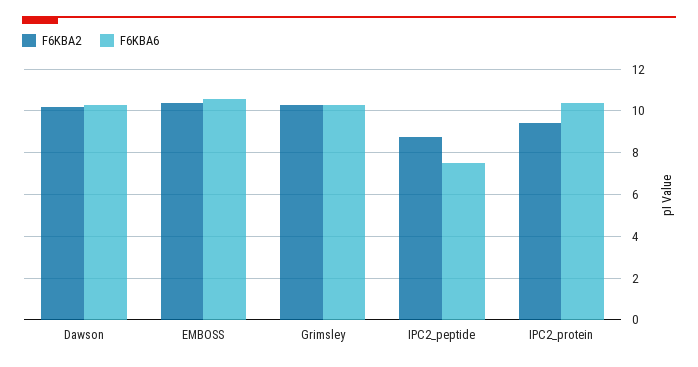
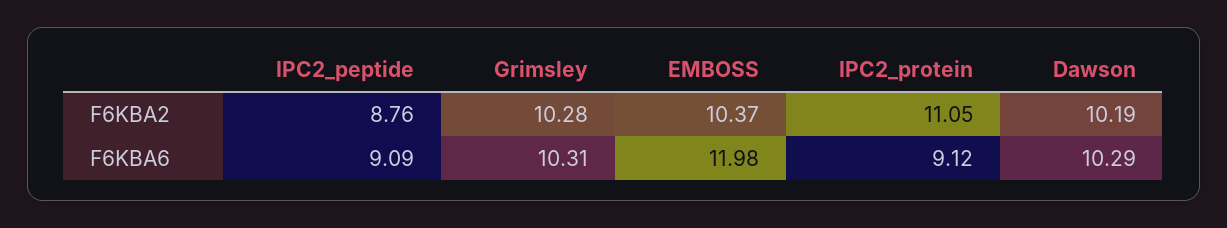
F6KBA6, EMBOSS: 10.5 -> 11.98
F6KBA6, IPC2_peptide: 7.5 -> 9.09
F6KBA2, IPC2_protein: 9.5 -> 11.05
F6KBA6, IPC2_protein: 10.5 -> 9.12

